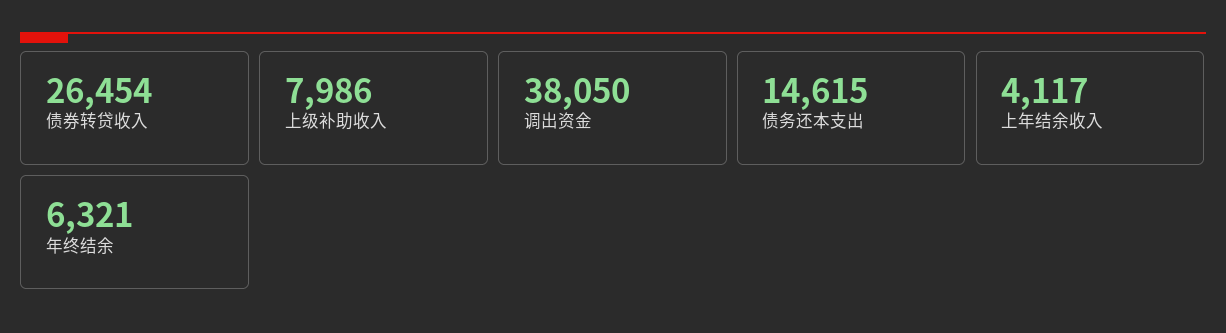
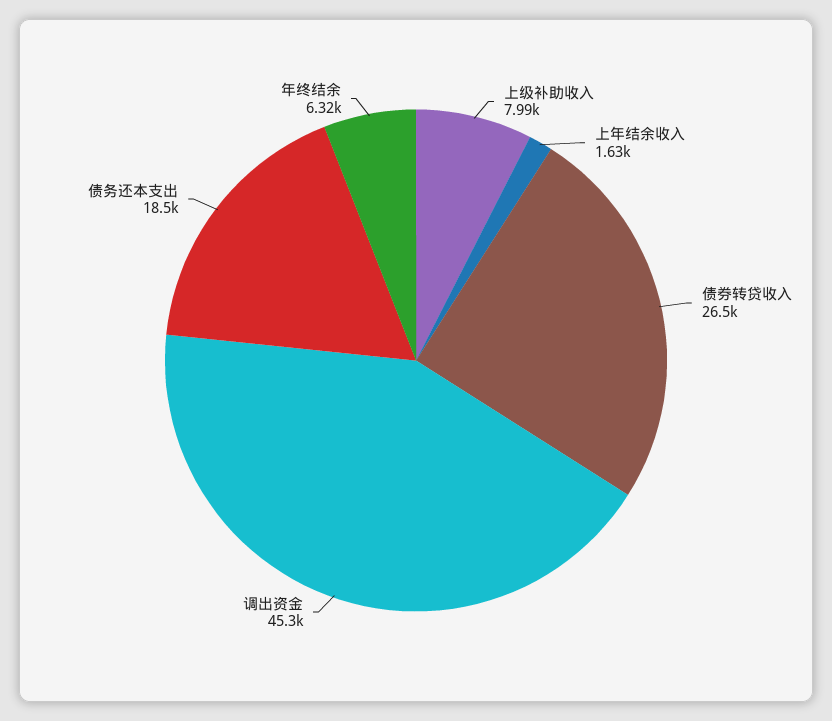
调出资金: 38050 -> 45300
债务还本支出: 14615 -> 18500
上年结余收入: 4117 -> 1630

